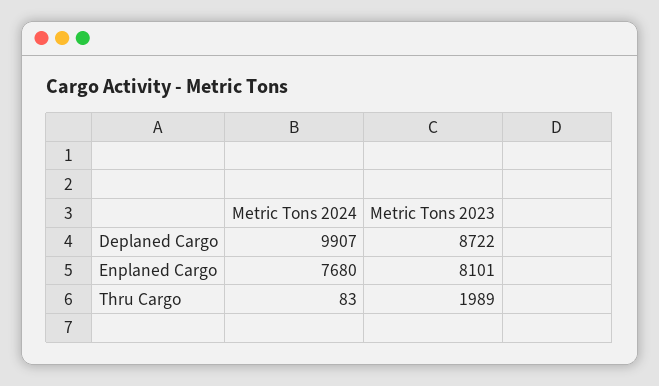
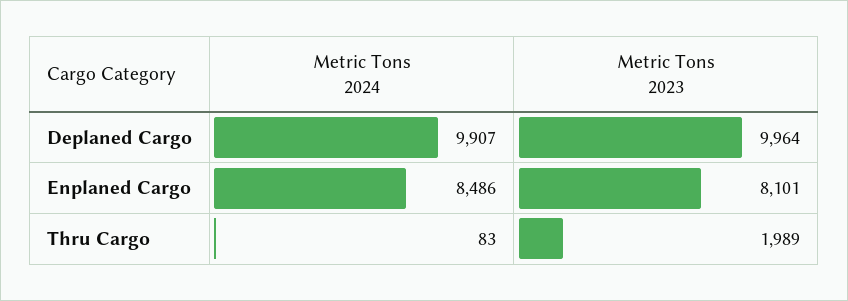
Metric Tons 2023, Deplaned Cargo: 8722 -> 9964
Metric Tons 2024, Enplaned Cargo: 7680 -> 8486

